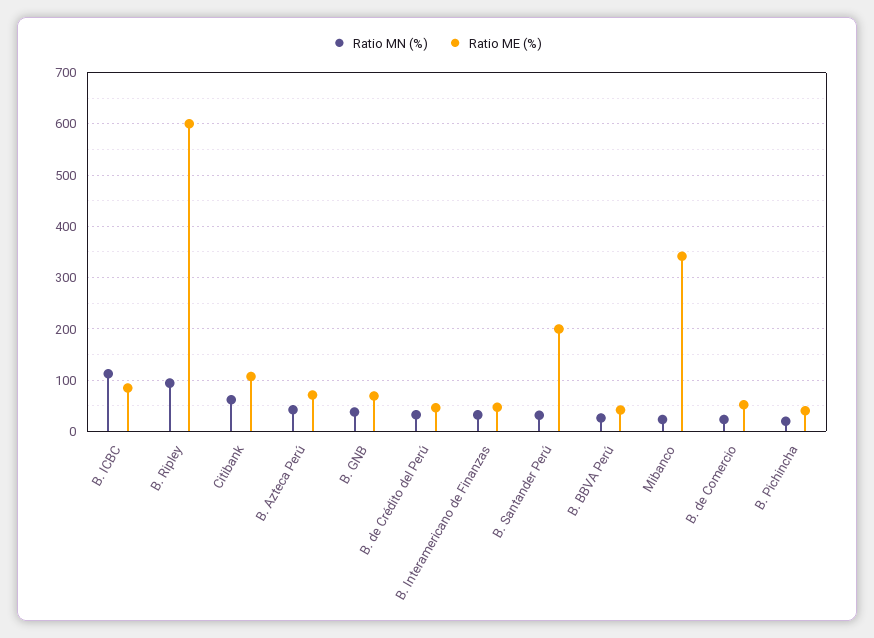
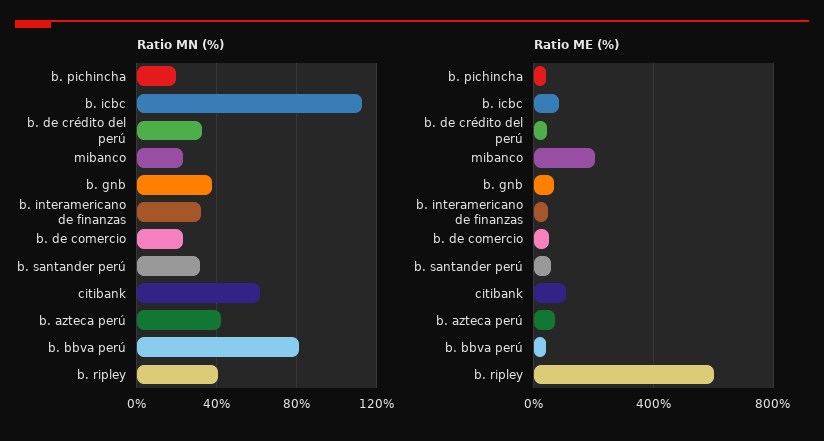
Ratio MN (%), B. Ripley: 100 -> 40
Ratio ME (%), B. Santander Perú: 200 -> 50
Ratio MN (%), B. BBVA Perú: 20 -> 80
Ratio ME (%), Mibanco: 340 -> 200

